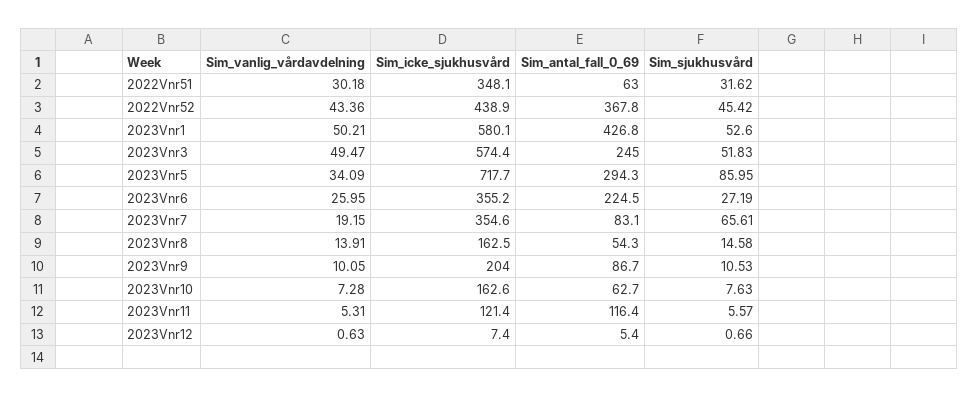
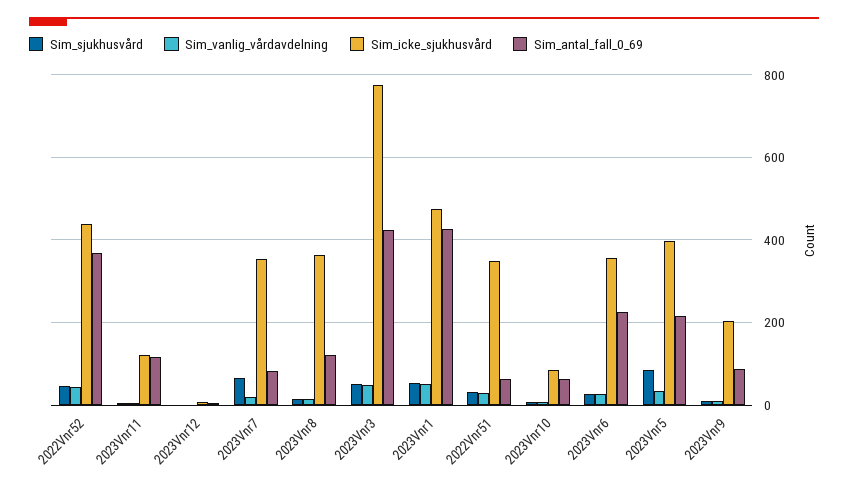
Sim_icke_sjukhusvård, 2023Vnr1: 580.1 -> 480
Sim_icke_sjukhusvård, 2023Vnr3: 574.4 -> 780
Sim_antal_fall_0_69, 2023Vnr3: 245 -> 420
Sim_icke_sjukhusvård, 2023Vnr5: 717.7 -> 400
Sim_antal_fall_0_69, 2023Vnr5: 294.3 -> 220
Sim_icke_sjukhusvård, 2023Vnr8: 162.5 -> 360
Sim_antal_fall_0_69, 2023Vnr8: 54.3 -> 120
Sim_icke_sjukhusvård, 2023Vnr10: 162.6 -> 80

